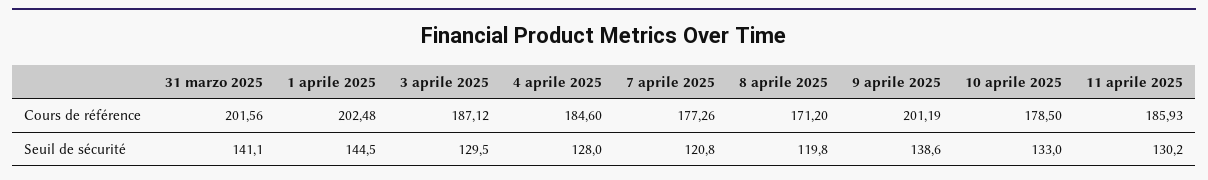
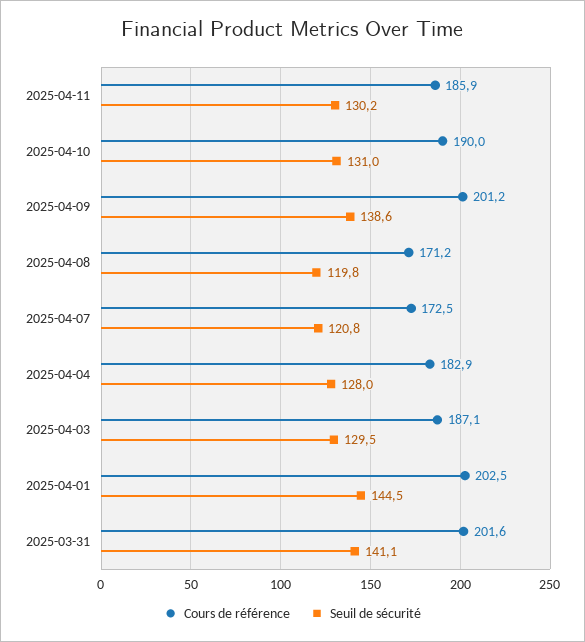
Cours de référence, 4 aprile 2025: 184.6 -> 182.9
Cours de référence, 7 aprile 2025: 177.26 -> 172.5
Cours de référence, 10 aprile 2025: 178.5 -> 190
Seuil de sécurité, 10 aprile 2025: 133 -> 131

